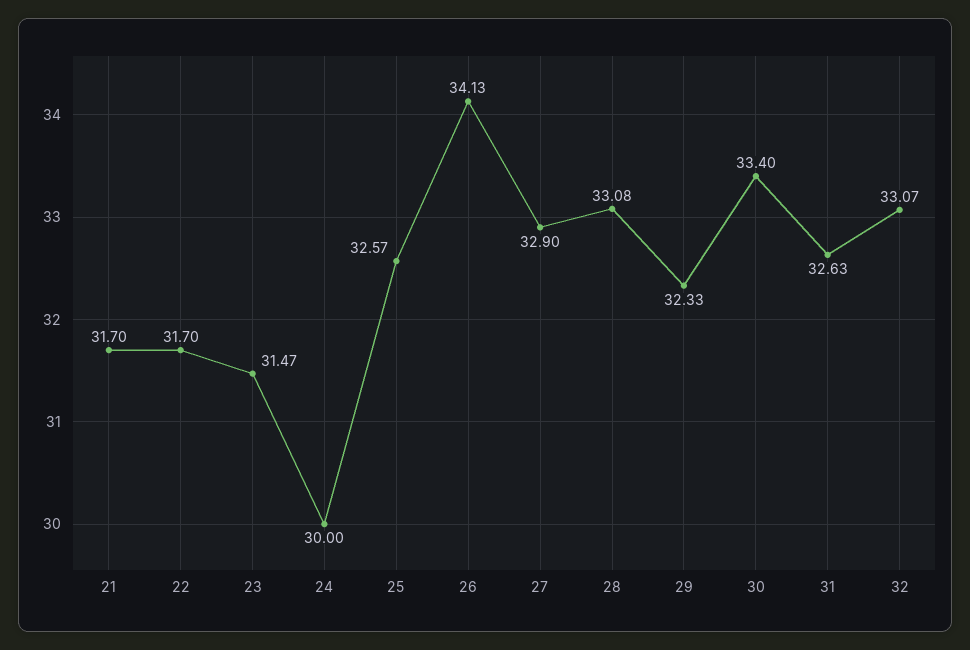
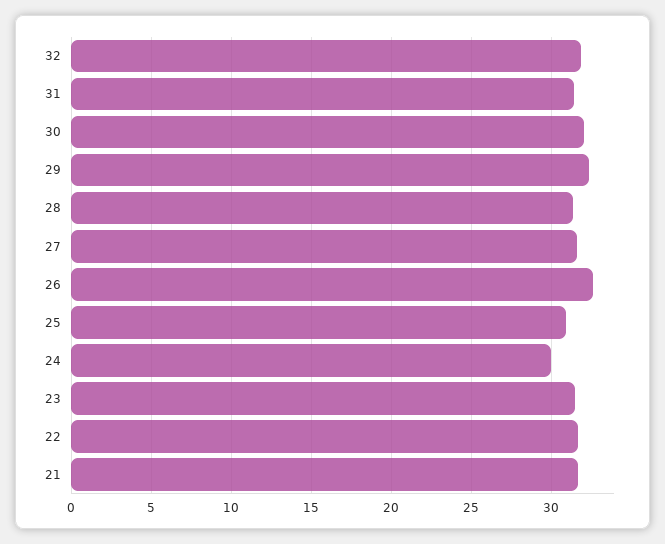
25: 32.57 -> 31
26: 34.13 -> 32.5
27: 32.9 -> 31.5
28: 33.08 -> 31.5
30: 33.4 -> 32
31: 32.63 -> 31.5
32: 33.07 -> 32

